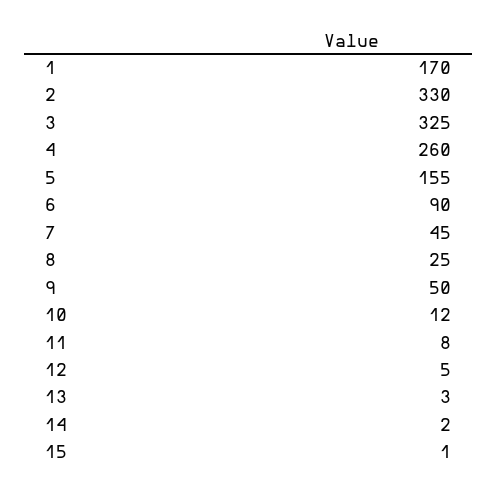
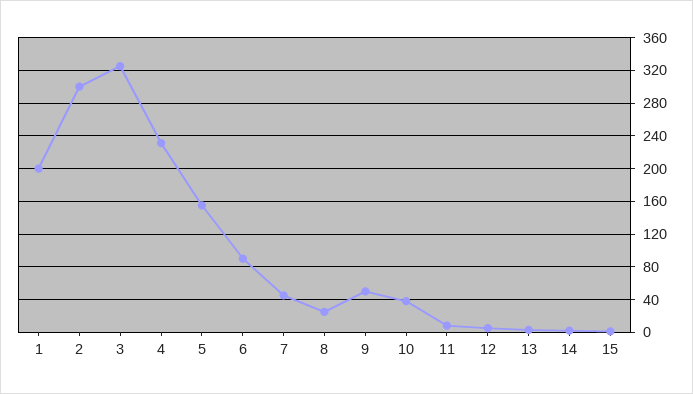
1: 170 -> 200
2: 330 -> 300
4: 260 -> 230
10: 12 -> 40

